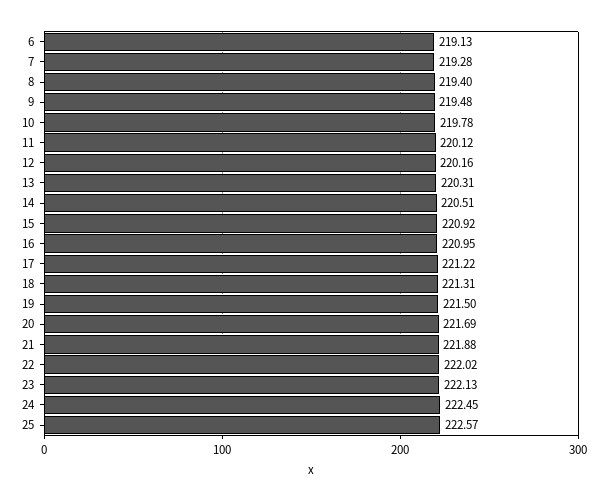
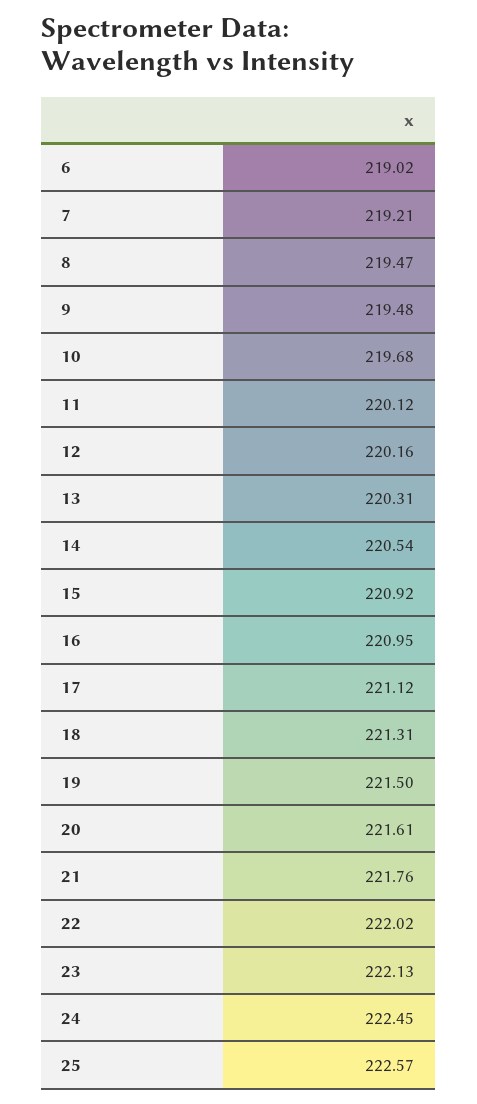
6: 219.13 -> 219.02
7: 219.28 -> 219.21
8: 219.4 -> 219.47
10: 219.78 -> 219.68
14: 220.51 -> 220.54
17: 221.22 -> 221.12
20: 221.69 -> 221.61
21: 221.88 -> 221.76

